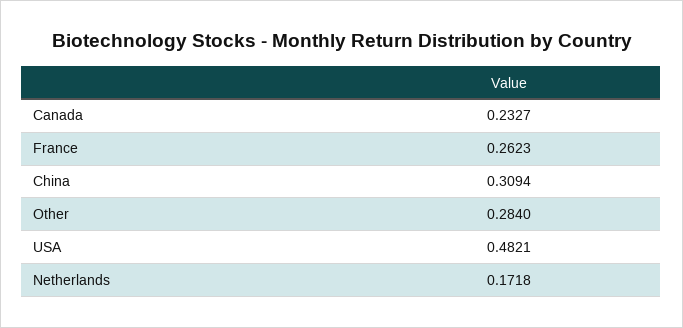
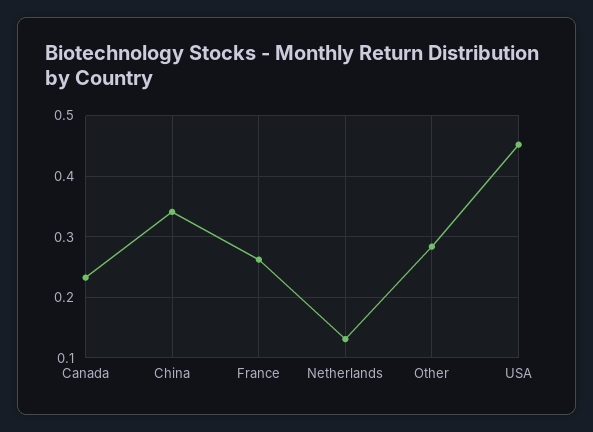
China: 0.3094 -> 0.34
USA: 0.4821 -> 0.45
Netherlands: 0.1718 -> 0.13

